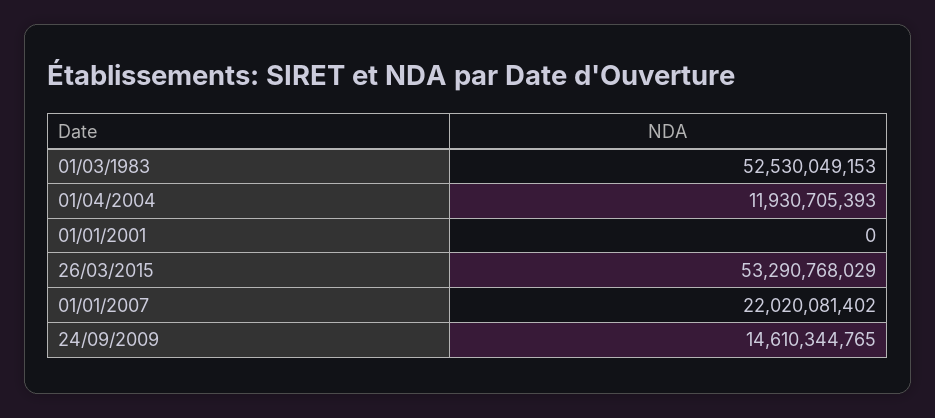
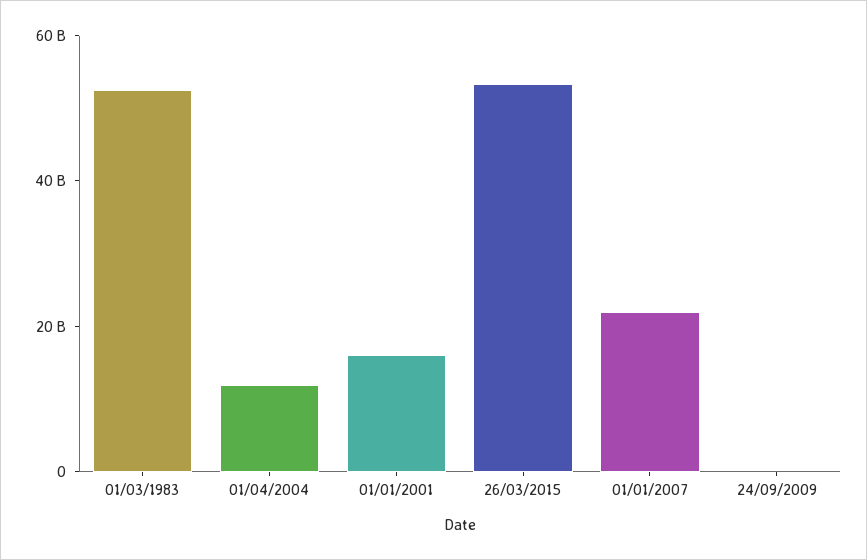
01/01/2001: 0 -> 15000000000
24/09/2009: 14610344765 -> 0

